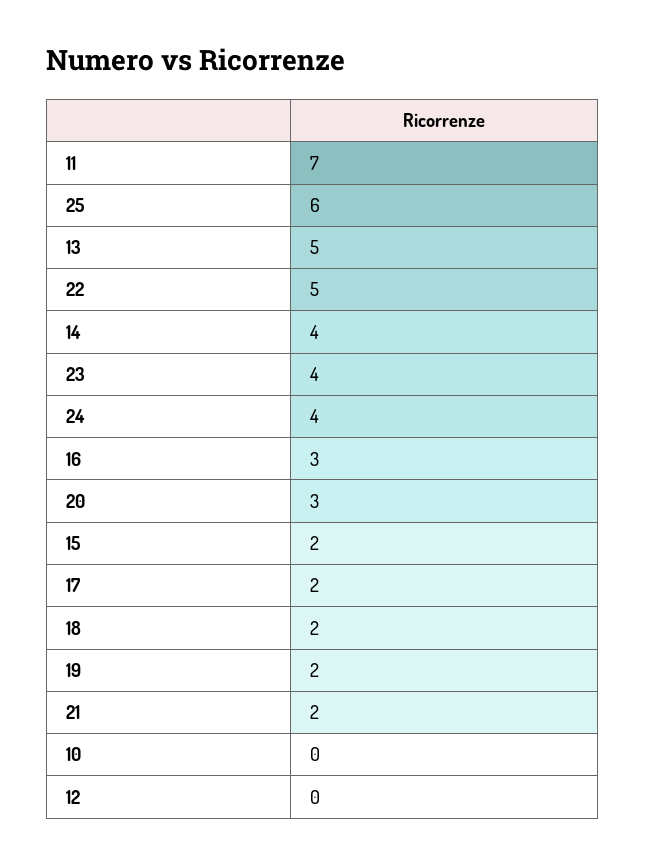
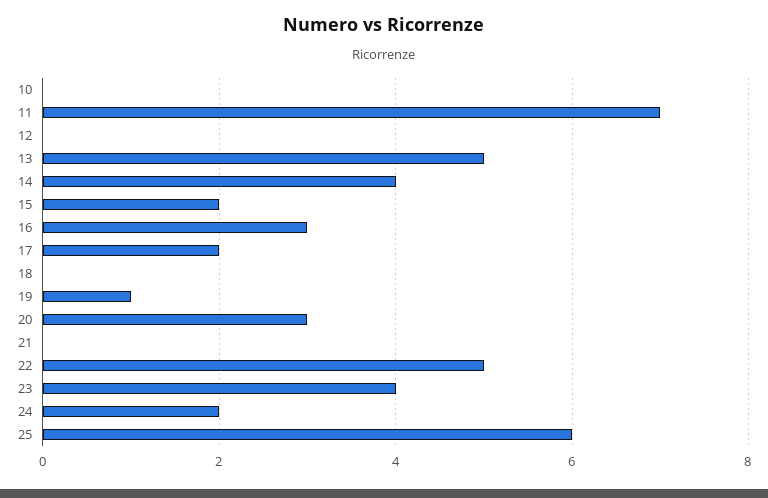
24: 4 -> 2
18: 2 -> 0
19: 2 -> 1
21: 2 -> 0

